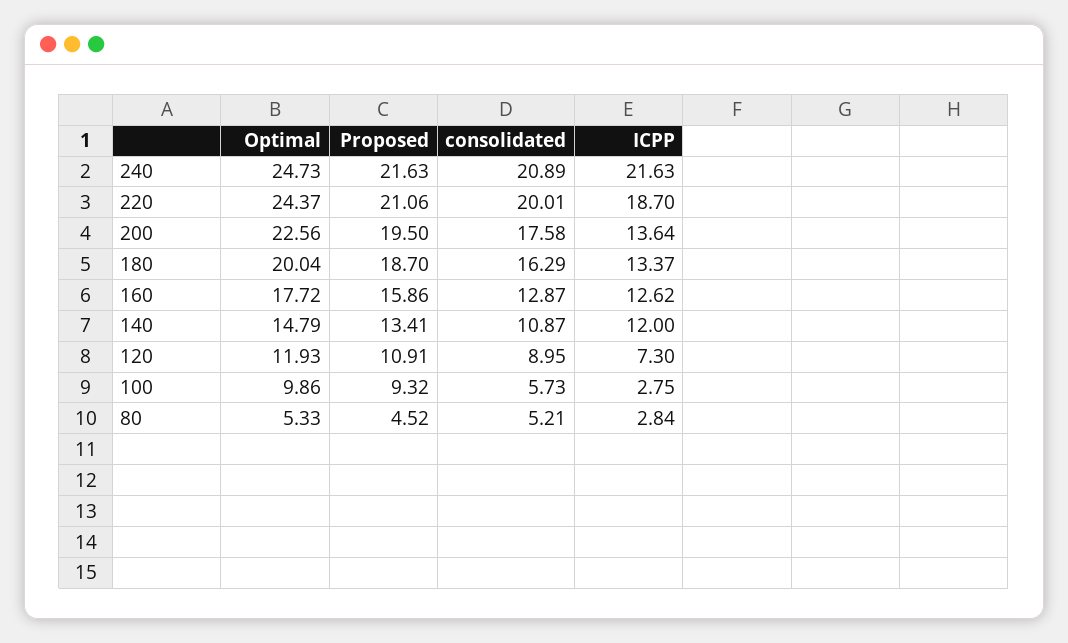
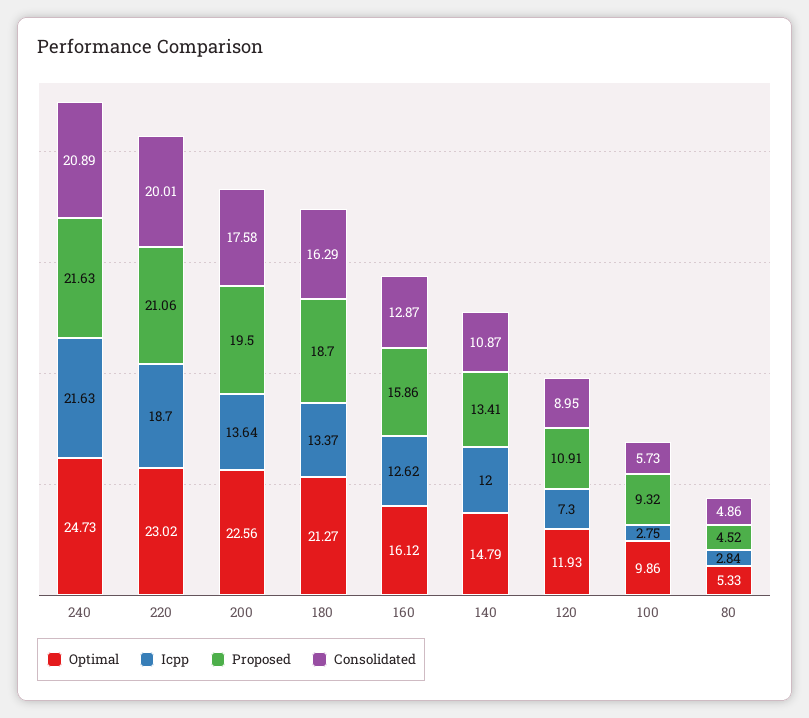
Optimal, 220: 24.37 -> 23.02
Optimal, 180: 20.04 -> 21.27
Optimal, 160: 17.72 -> 16.12
consolidated, 80: 5.21 -> 4.86

